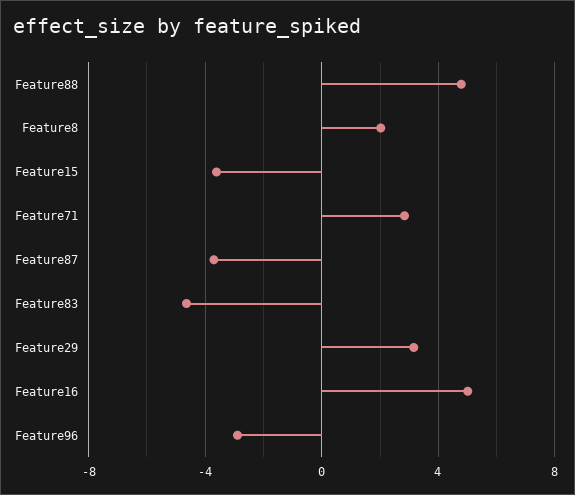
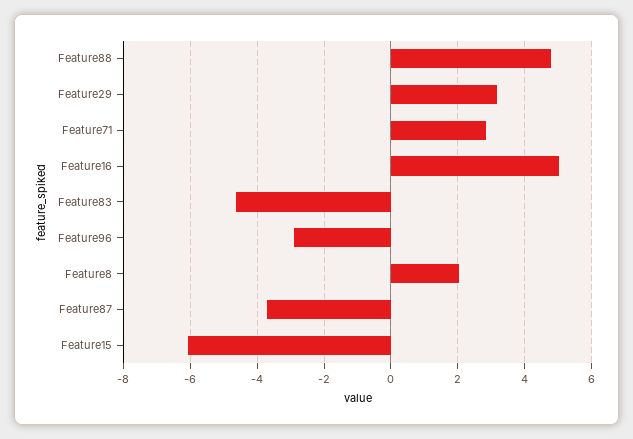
Feature15: -3.5 -> -6

